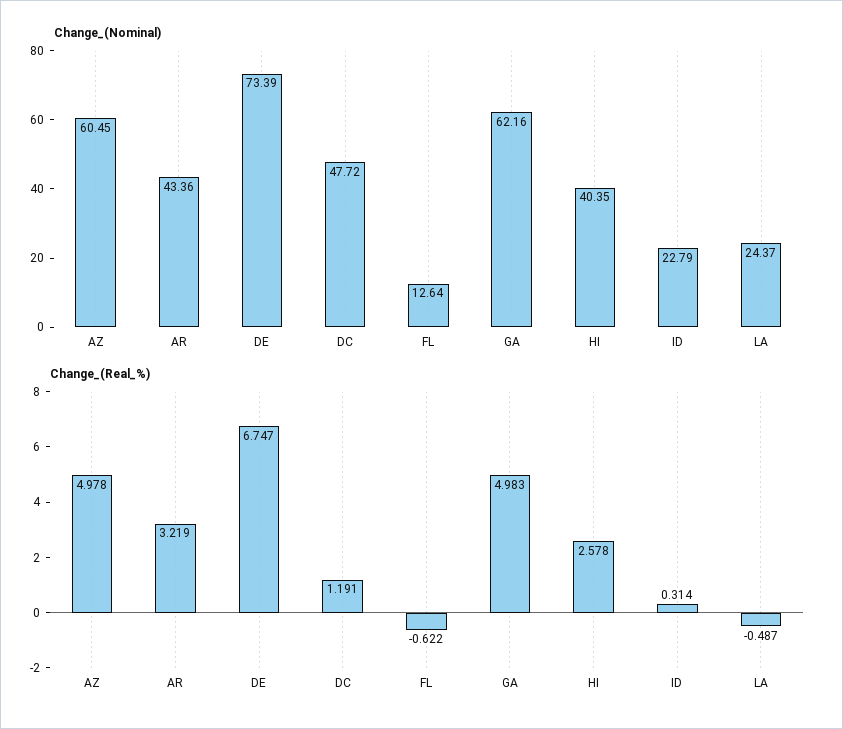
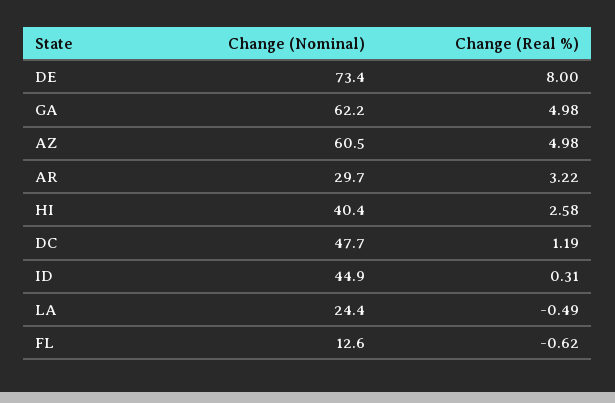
Change_(Nominal), AR: 43.36 -> 29.7
Change_(Nominal), ID: 22.79 -> 44.9
Change_(Real_%), DE: 6.747 -> 8

